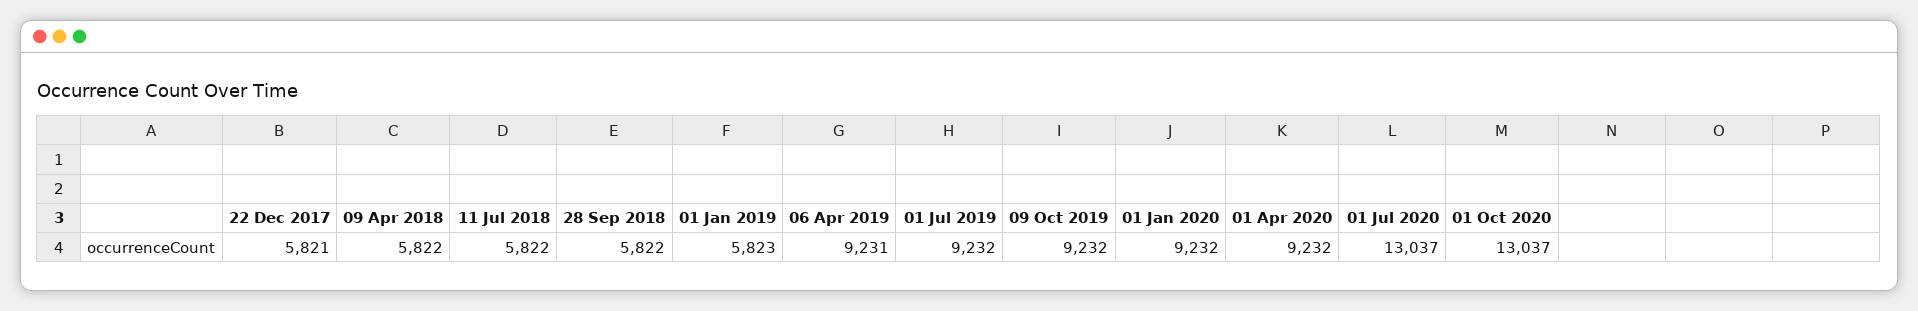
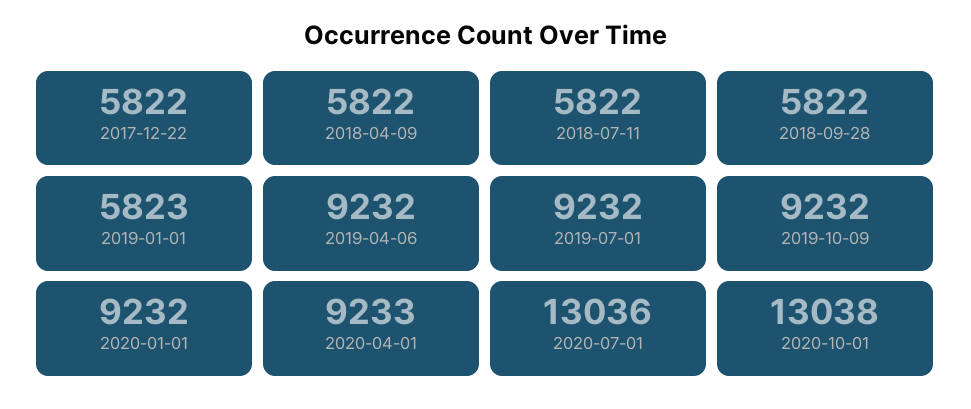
22 Dec 2017: 5821 -> 5822
06 Apr 2019: 9231 -> 9232
01 Apr 2020: 9232 -> 9233
01 Jul 2020: 13037 -> 13036
01 Oct 2020: 13037 -> 13038

